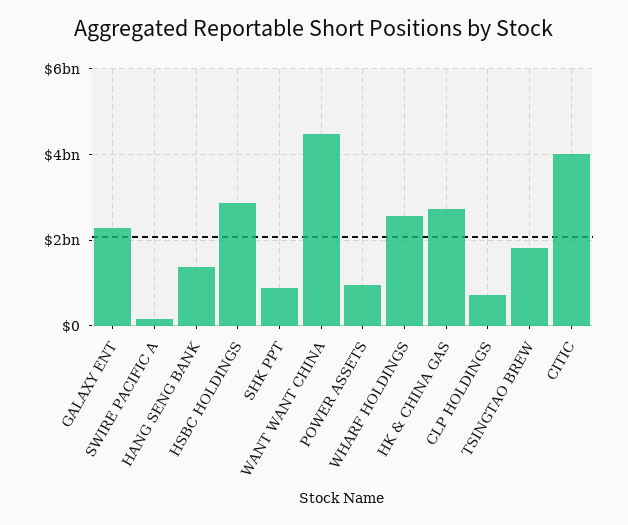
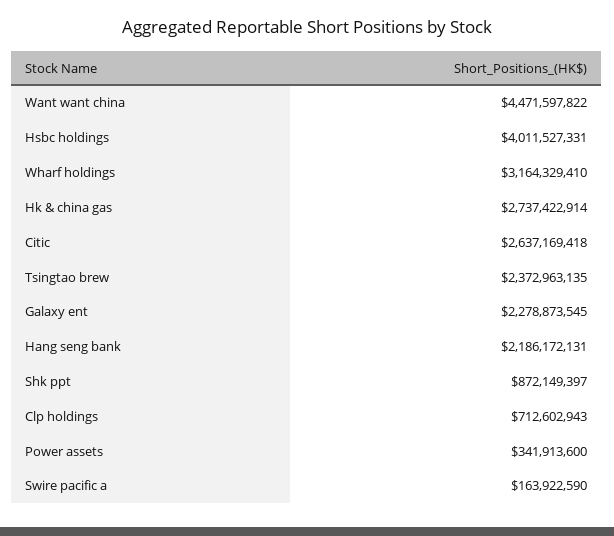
HANG SENG BANK: 1400000000 -> 2186172131
HSBC HOLDINGS: 2800000000 -> 4011527331
POWER ASSETS: 1000000000 -> 341913600
WHARF HOLDINGS: 2600000000 -> 3164329410
TSINGTAO BREW: 1800000000 -> 2372963135
CITIC: 4000000000 -> 2637169418

